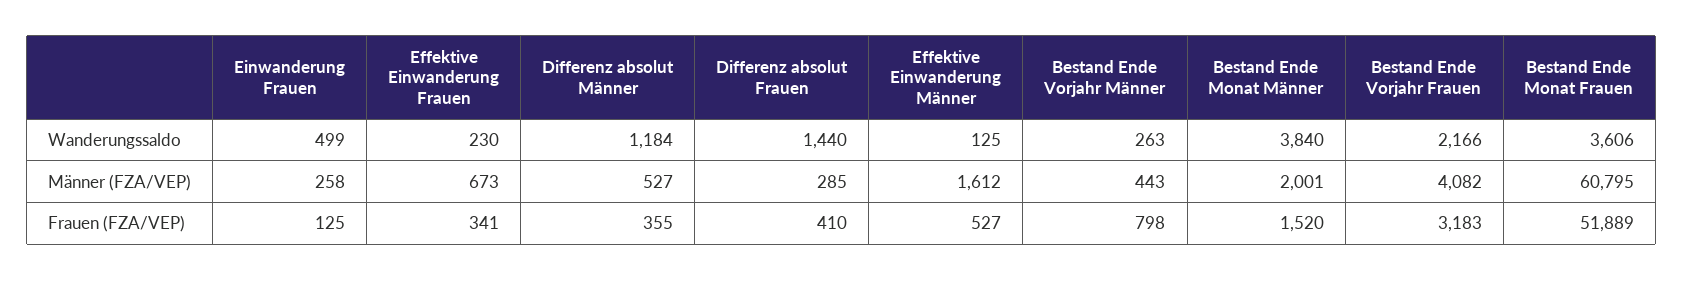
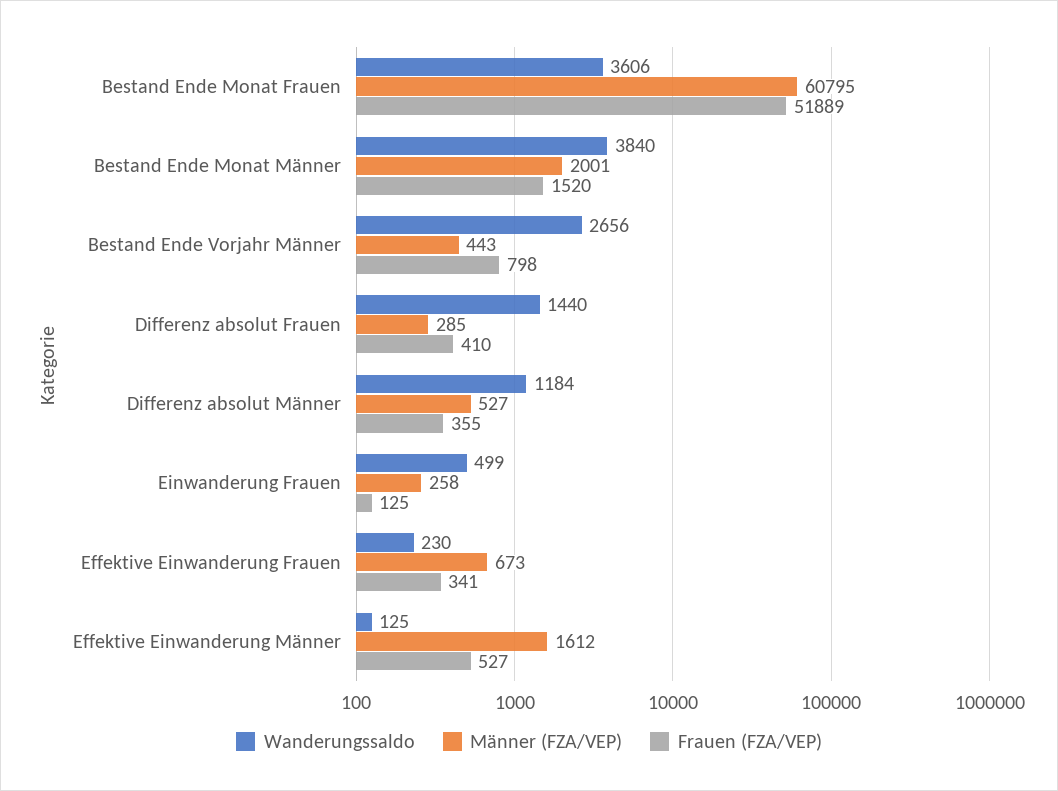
Wanderungssaldo, Bestand Ende Vorjahr Männer: 263 -> 2656
Wanderungssaldo, Bestand Ende Vorjahr Frauen: 2166 -> none
Männer (FZA/VEP), Bestand Ende Vorjahr Frauen: 4082 -> none
Frauen (FZA/VEP), Bestand Ende Vorjahr Frauen: 3183 -> none

